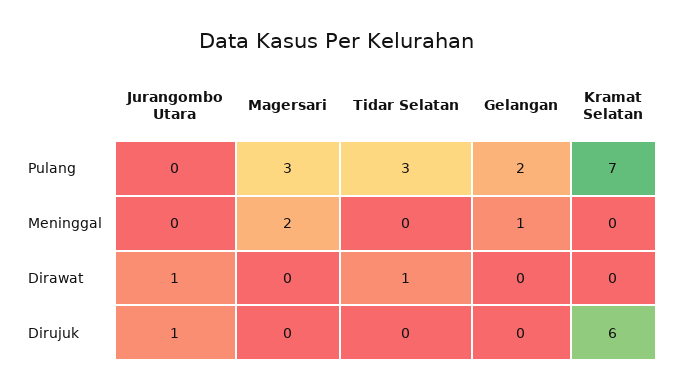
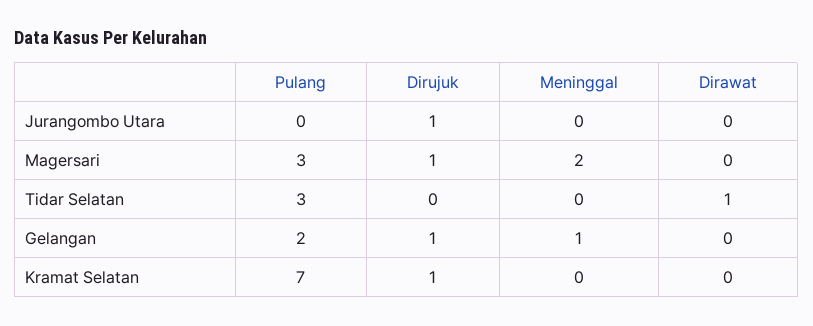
Jurangombo Utara, Dirawat: 1 -> 0
Magersari, Dirujuk: 0 -> 1
Gelangan, Dirujuk: 0 -> 1
Kramat Selatan, Dirujuk: 6 -> 1

